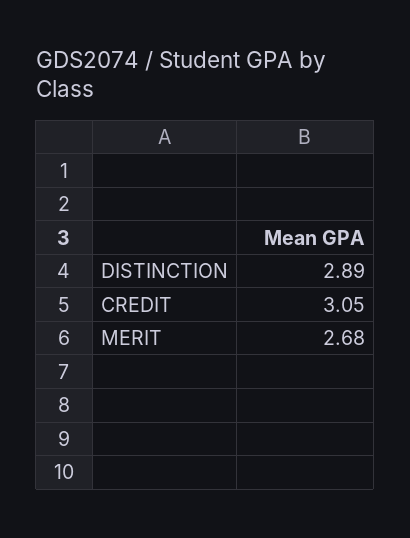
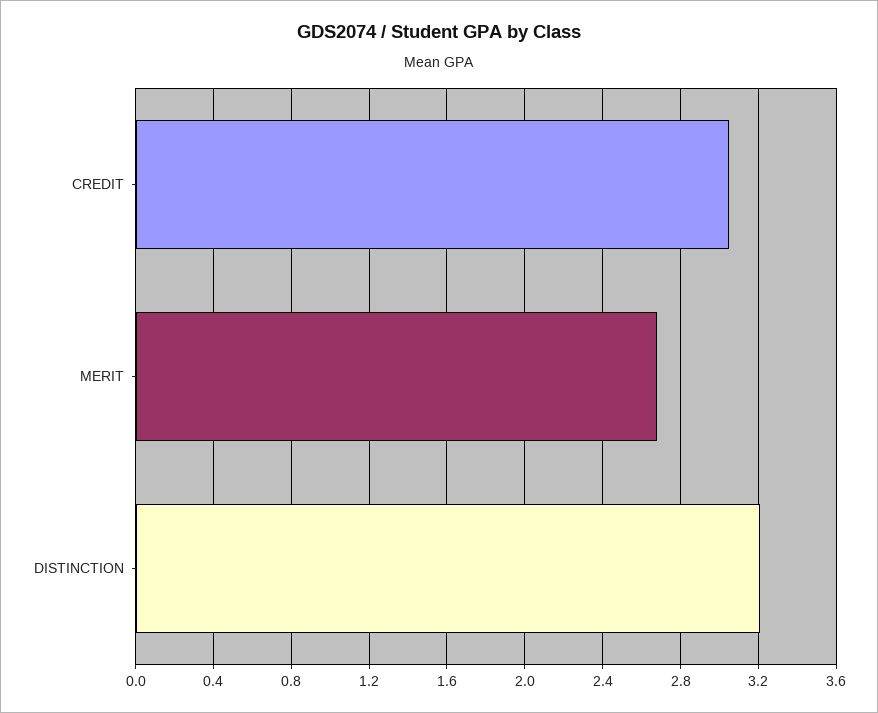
DISTINCTION: 2.89 -> 3.2

